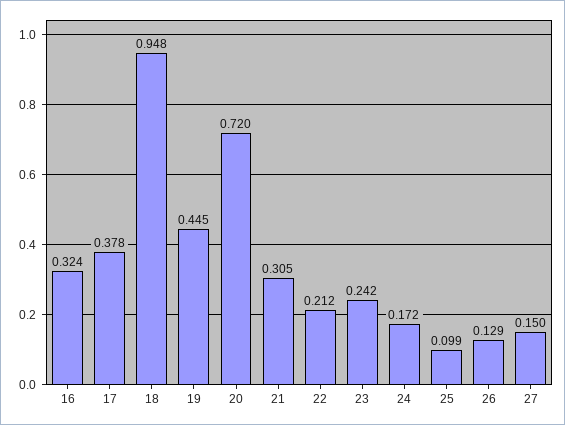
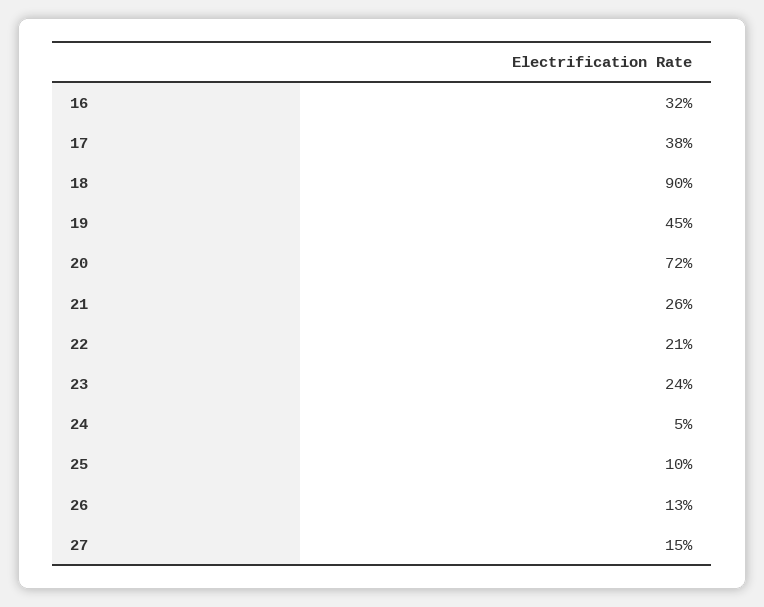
18: 0.948 -> 0.9
21: 0.305 -> 0.26
24: 0.172 -> 0.05

